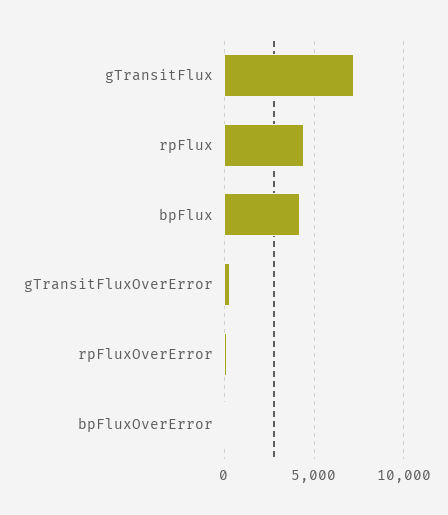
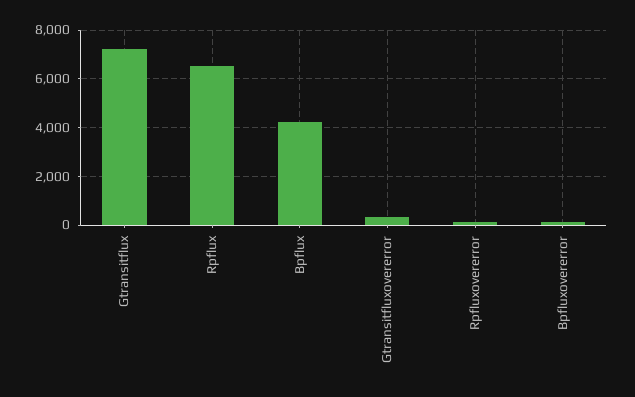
rpFlux: 4500 -> 6500

